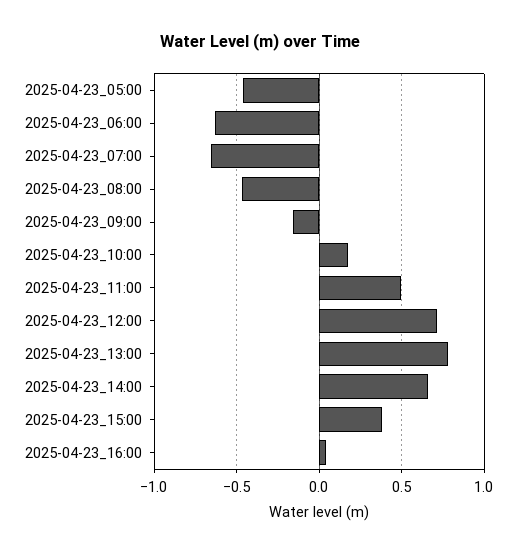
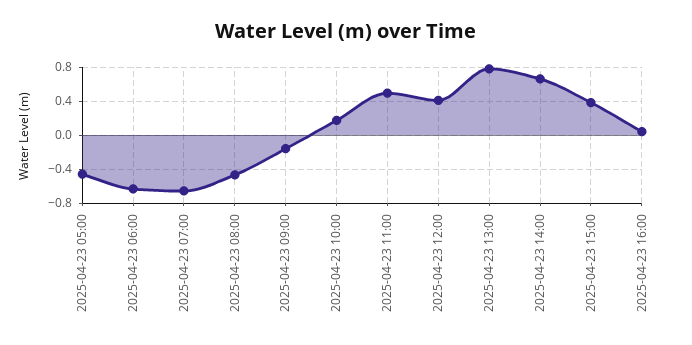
2025-04-23_12:00: 0.7 -> 0.4

